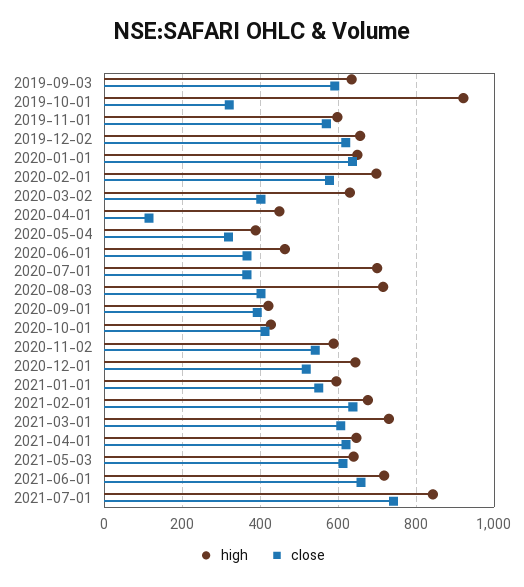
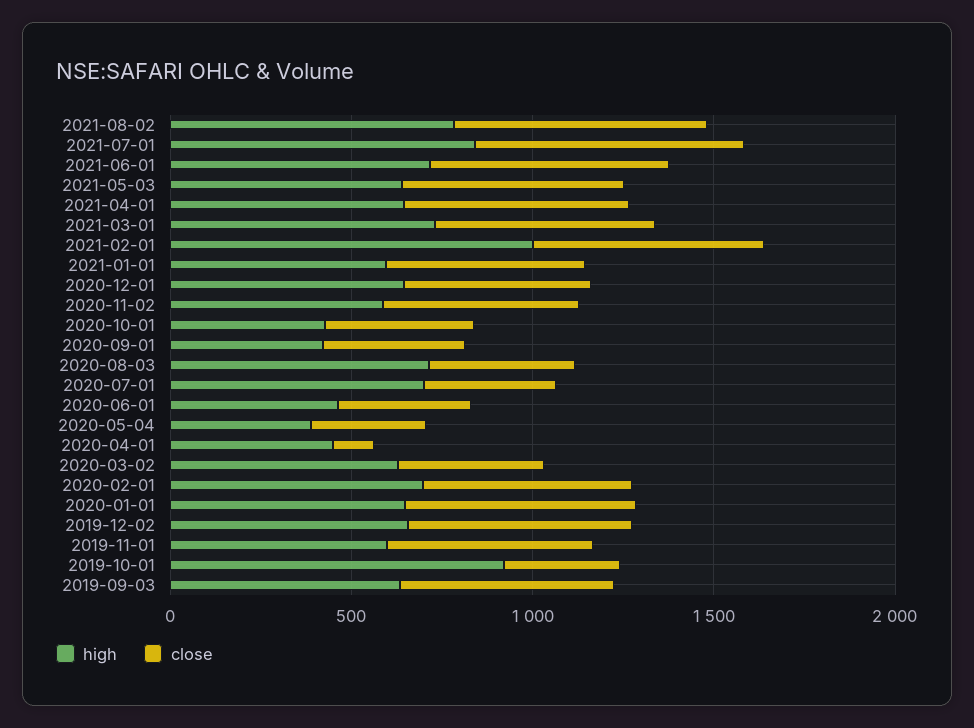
high, 2021-02-01: 680 -> 1000
high, 2021-08-02: none -> 800
close, 2021-08-02: none -> 700

